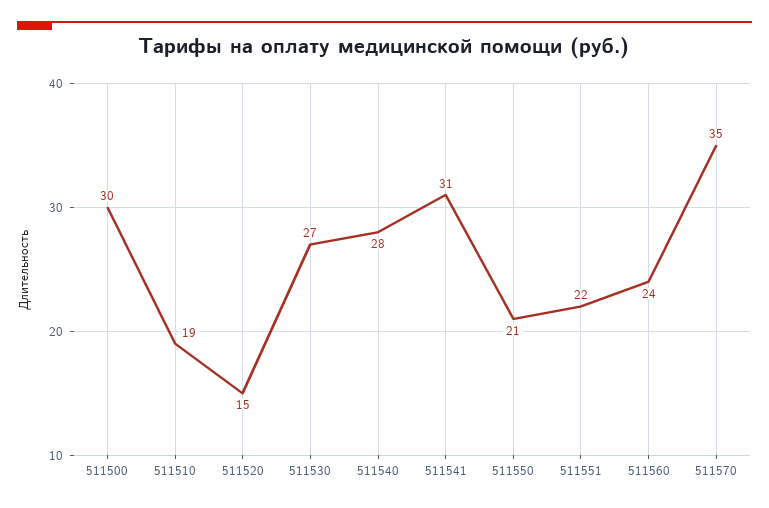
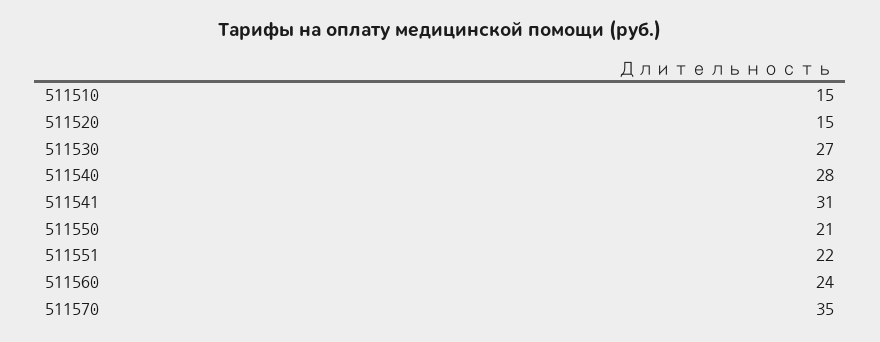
511500: 30 -> none
511510: 19 -> 15

